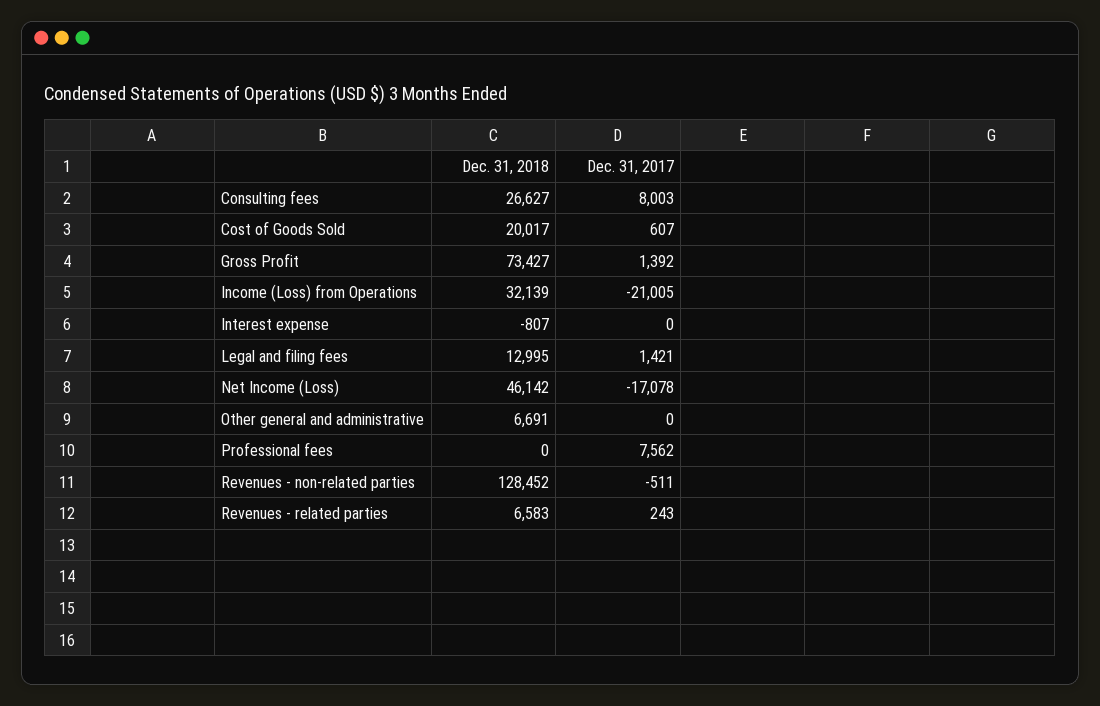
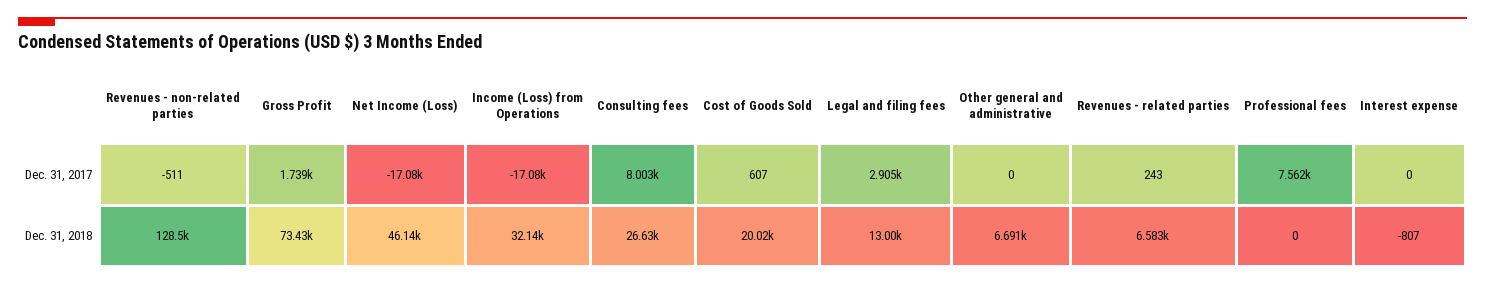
Dec. 31, 2017, Gross Profit: 1392 -> 1739
Dec. 31, 2017, Income (Loss) from Operations: -21005 -> -17080
Dec. 31, 2017, Legal and filing fees: 1421 -> 2905

